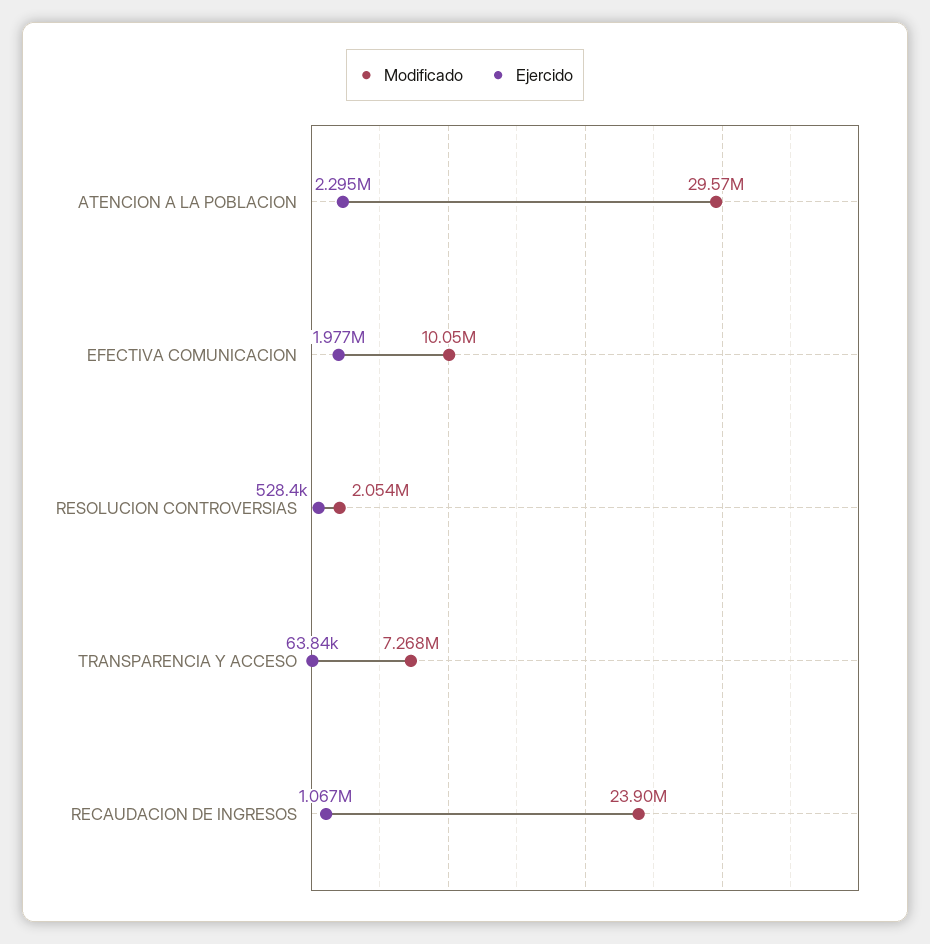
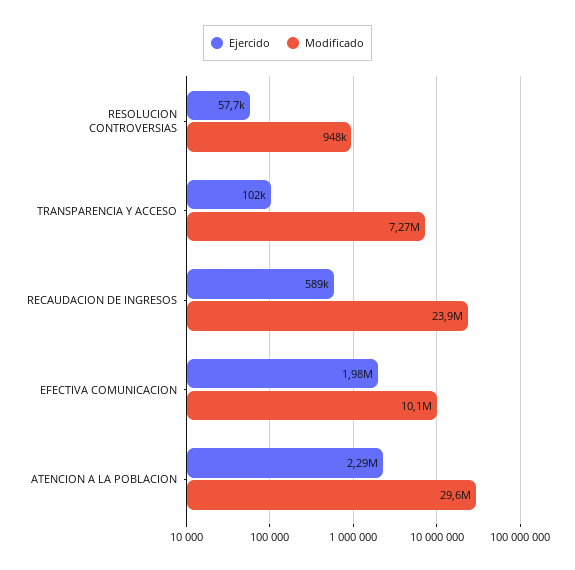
Modificado, RESOLUCION CONTROVERSIAS: 2054000 -> 948000
Ejercido, RESOLUCION CONTROVERSIAS: 528400 -> 57700
Ejercido, TRANSPARENCIA Y ACCESO: 63840 -> 102000
Ejercido, RECAUDACION DE INGRESOS: 1067000 -> 589000

